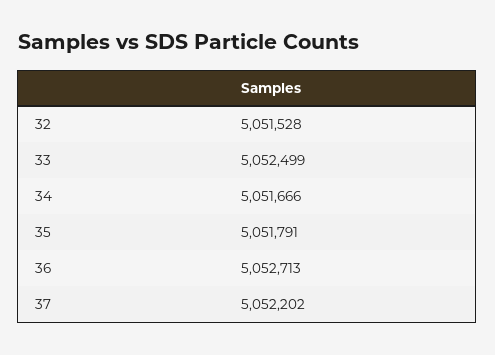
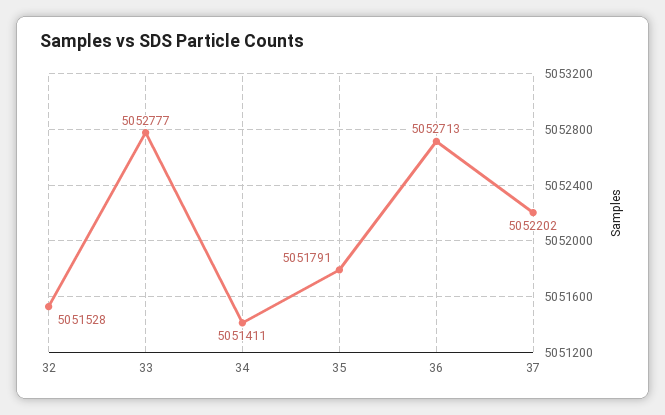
33: 5052499 -> 5052777
34: 5051666 -> 5051411

